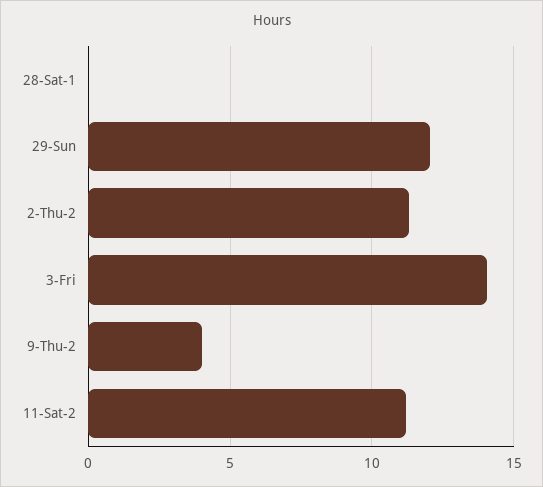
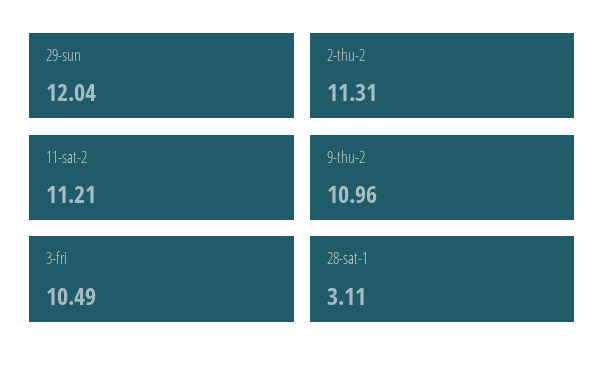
28-Sat-1: 0 -> 3.11
3-Fri: 14 -> 10.49
9-Thu-2: 4 -> 10.96

